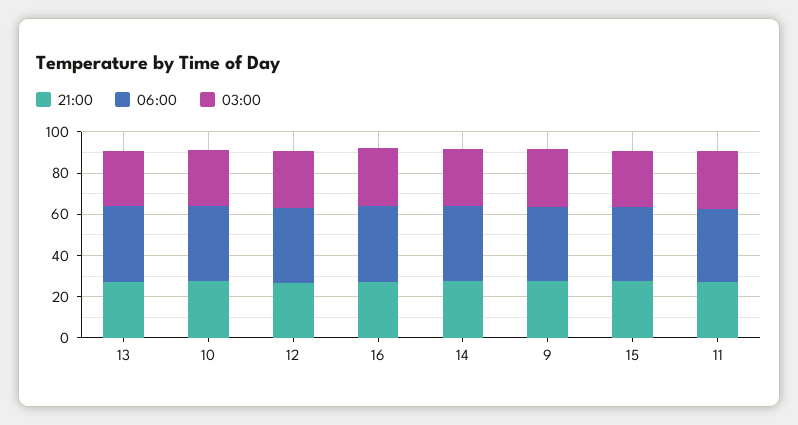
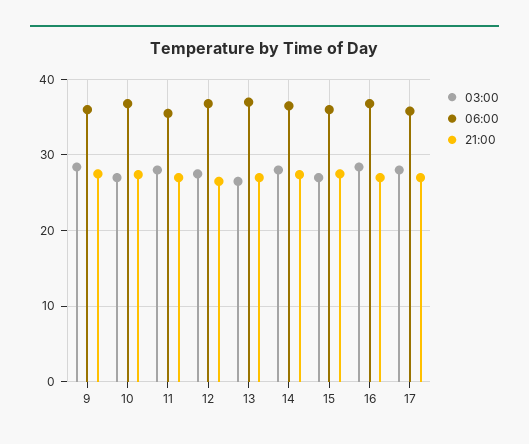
03:00, 17: none -> 28
06:00, 17: none -> 36
21:00, 17: none -> 27

